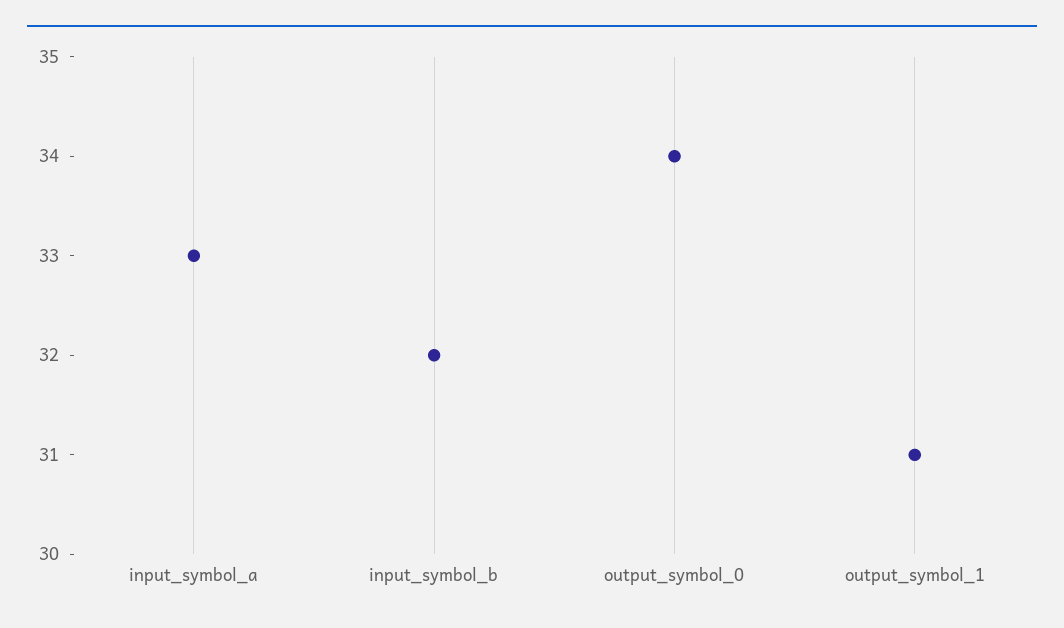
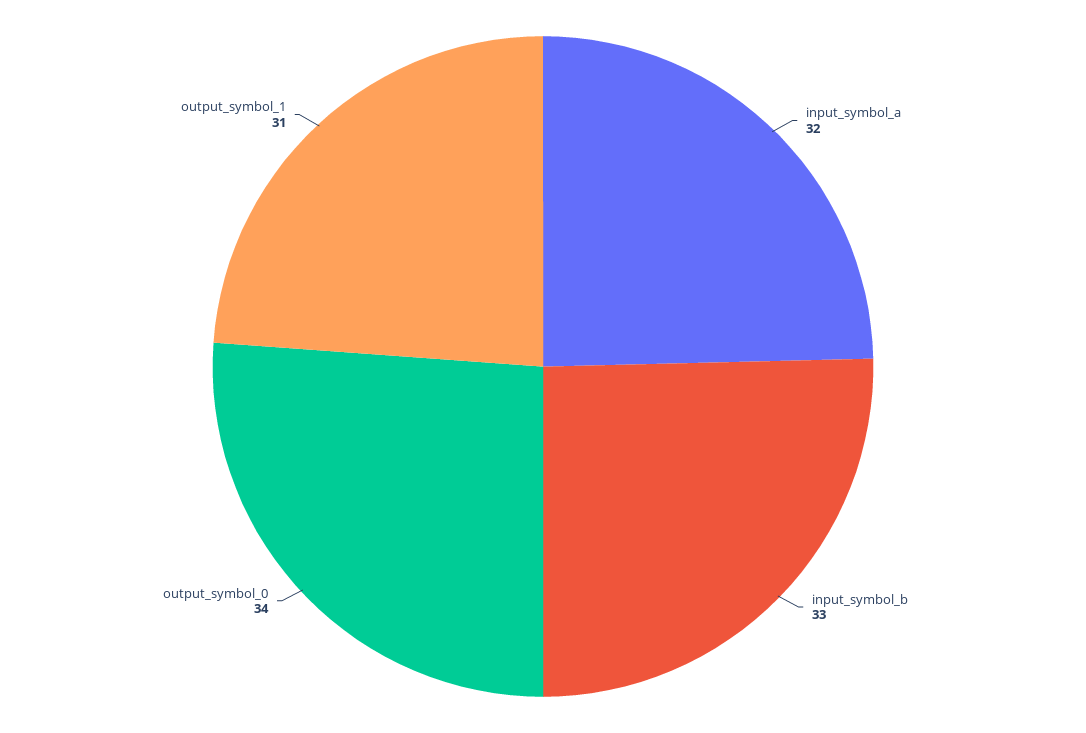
input_symbol_a: 33 -> 32
input_symbol_b: 32 -> 33

